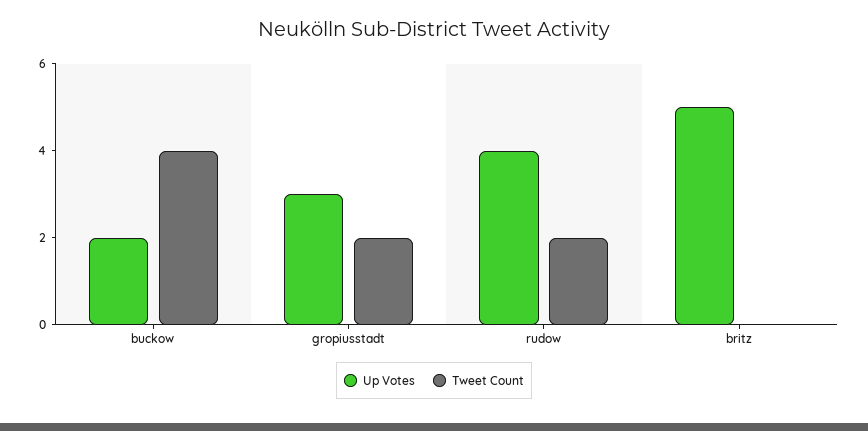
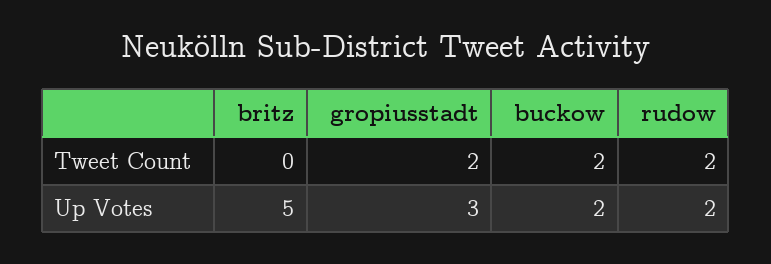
Tweet Count, buckow: 4 -> 2
Up Votes, rudow: 4 -> 2

